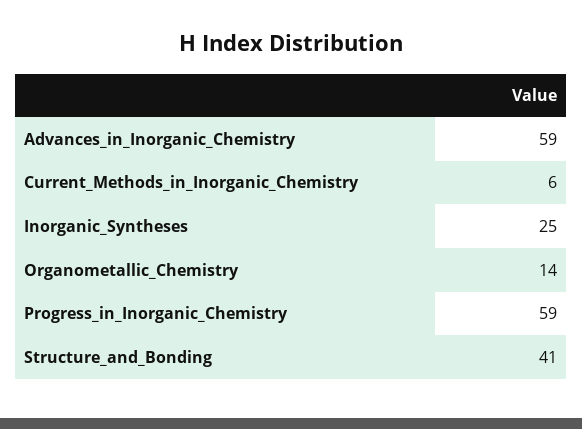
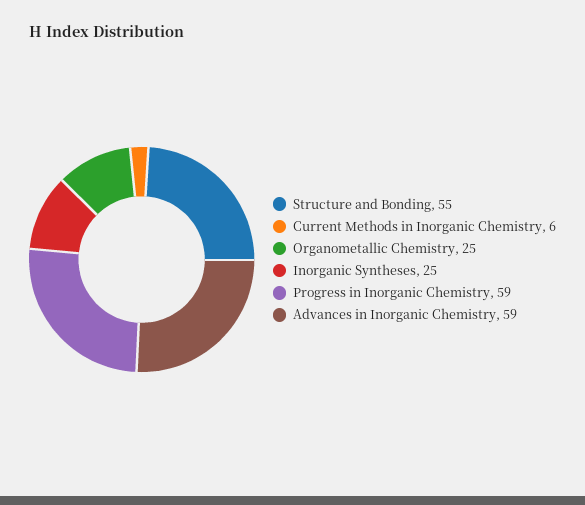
Organometallic_Chemistry: 14 -> 25
Structure_and_Bonding: 41 -> 55

